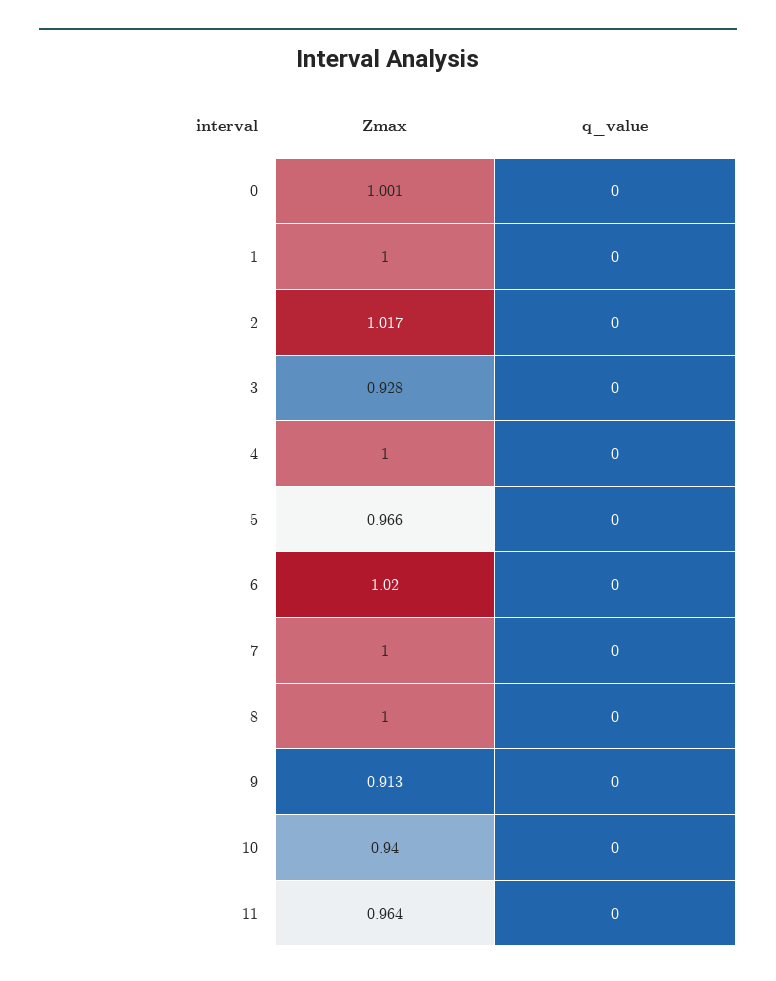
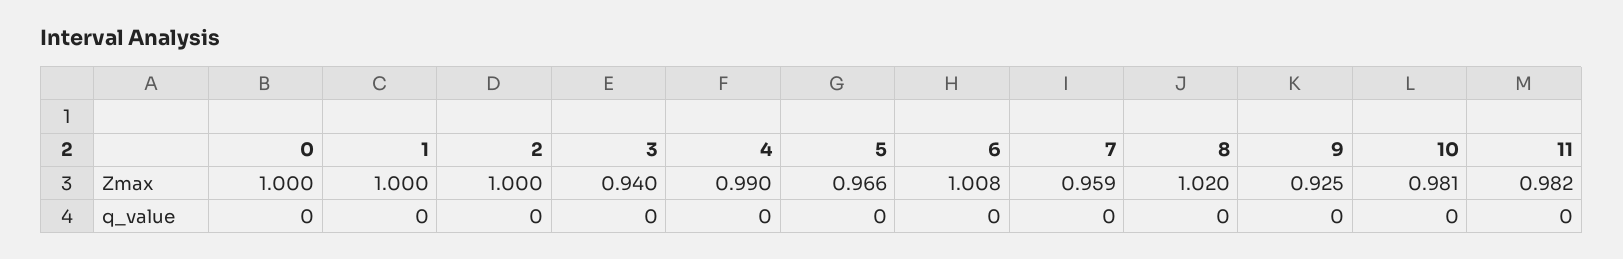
Zmax, 0: 1.001 -> 1
Zmax, 2: 1.017 -> 1
Zmax, 3: 0.928 -> 0.94
Zmax, 4: 1 -> 0.99
Zmax, 6: 1.02 -> 1.008
Zmax, 7: 1 -> 0.959
Zmax, 8: 1 -> 1.02
Zmax, 9: 0.913 -> 0.925
Zmax, 10: 0.94 -> 0.981
Zmax, 11: 0.964 -> 0.982

